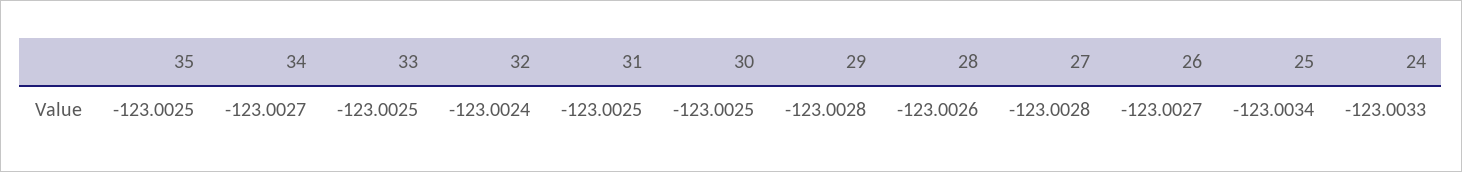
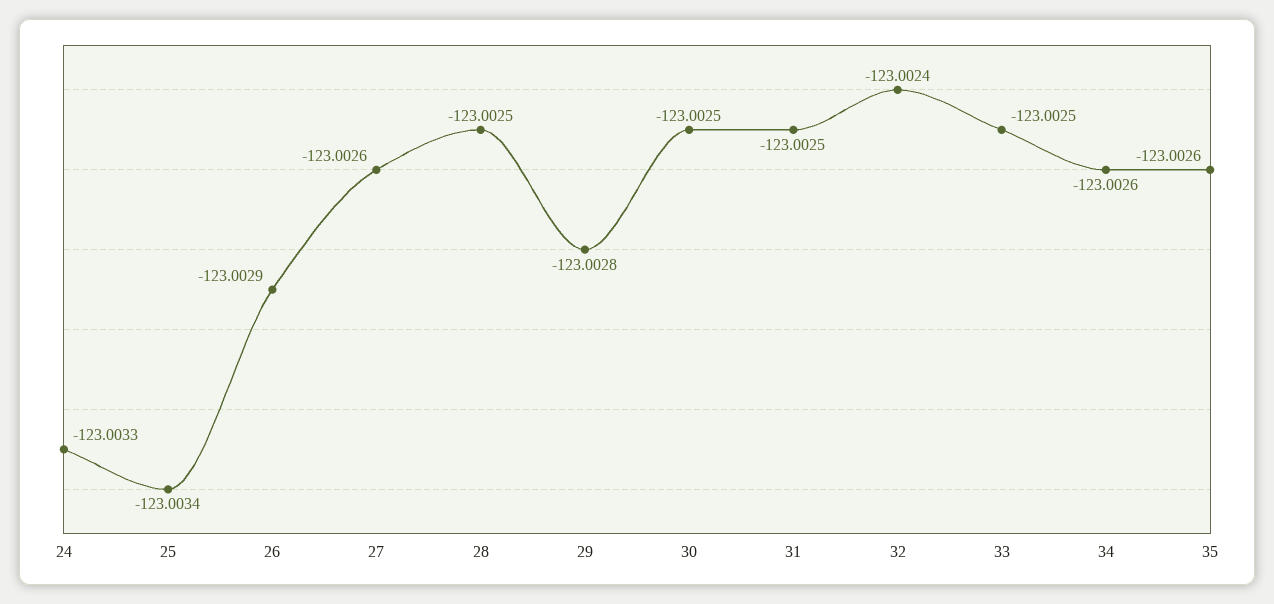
35: -123.0025 -> -123.0026
34: -123.0027 -> -123.0026
28: -123.0026 -> -123.0025
27: -123.0028 -> -123.0026
26: -123.0027 -> -123.0029

